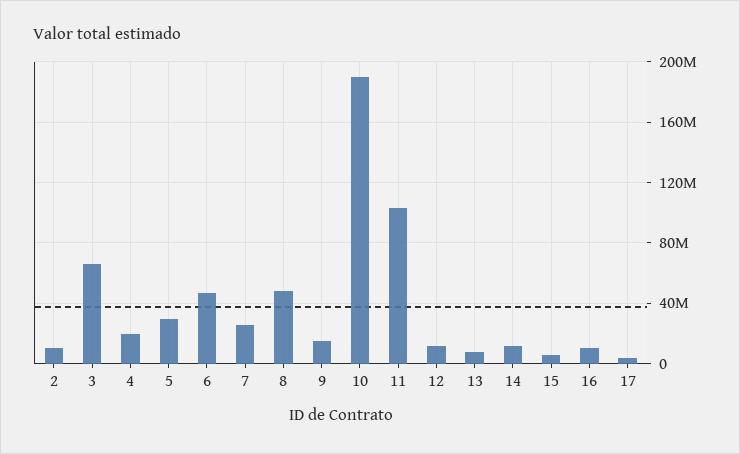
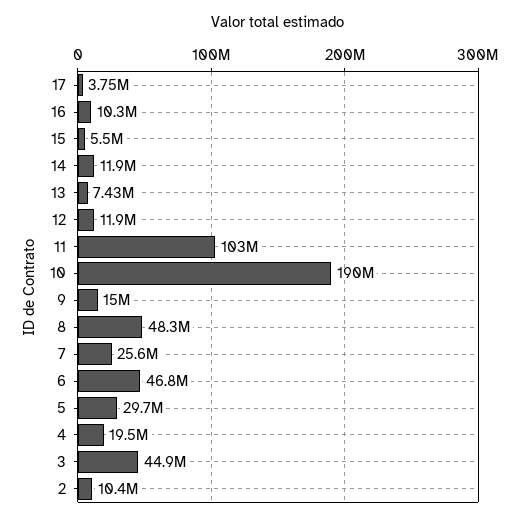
3: 65000000 -> 44900000

